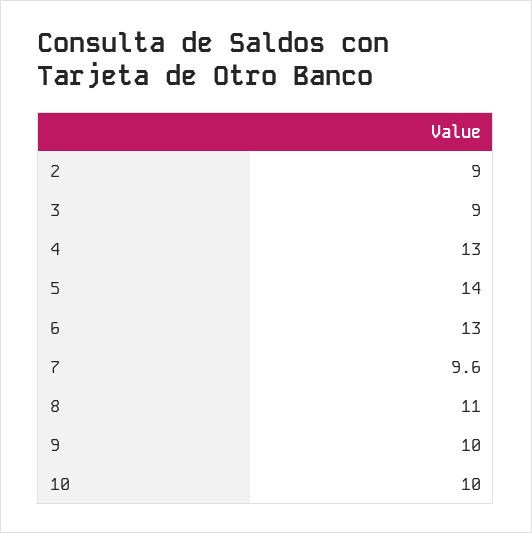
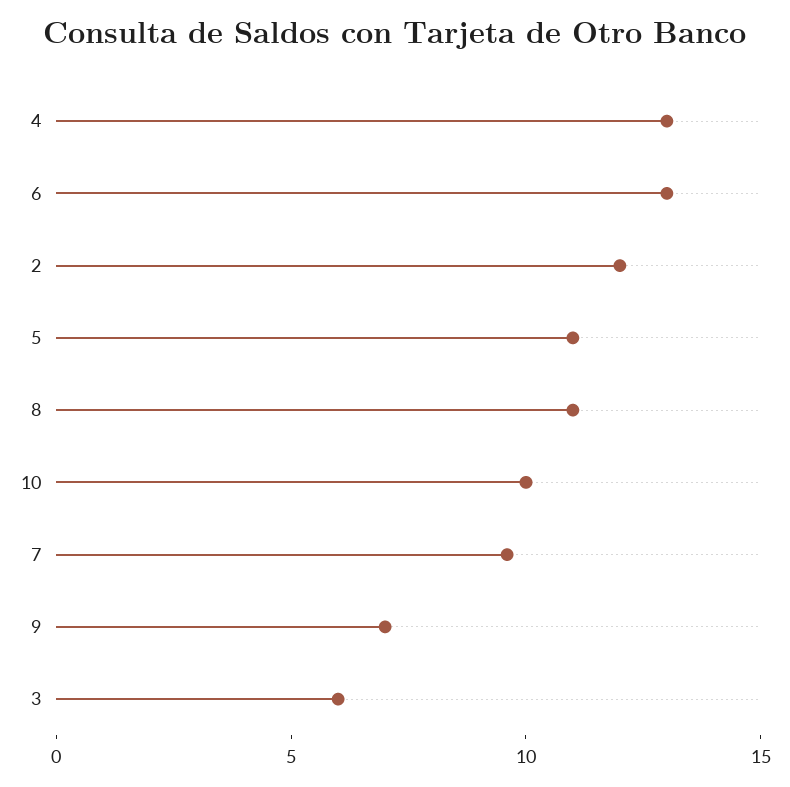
2: 9 -> 12
3: 9 -> 6
5: 14 -> 11
9: 10 -> 7

